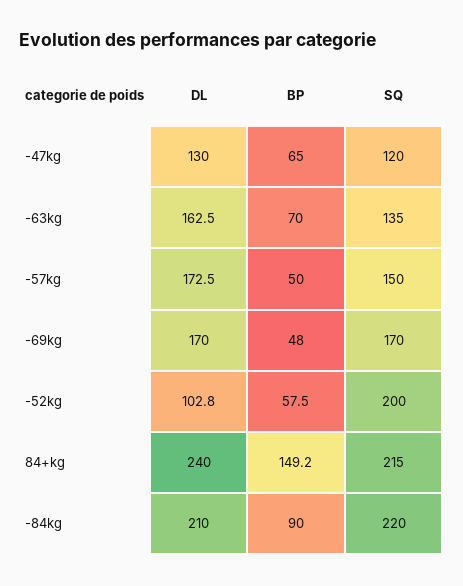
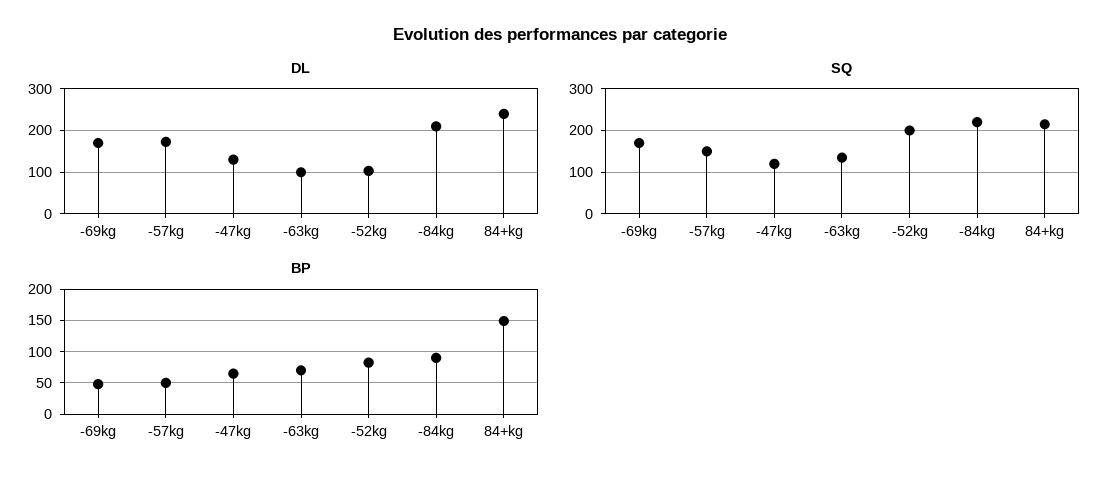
DL, -63kg: 162.5 -> 100
BP, -52kg: 57.5 -> 80

